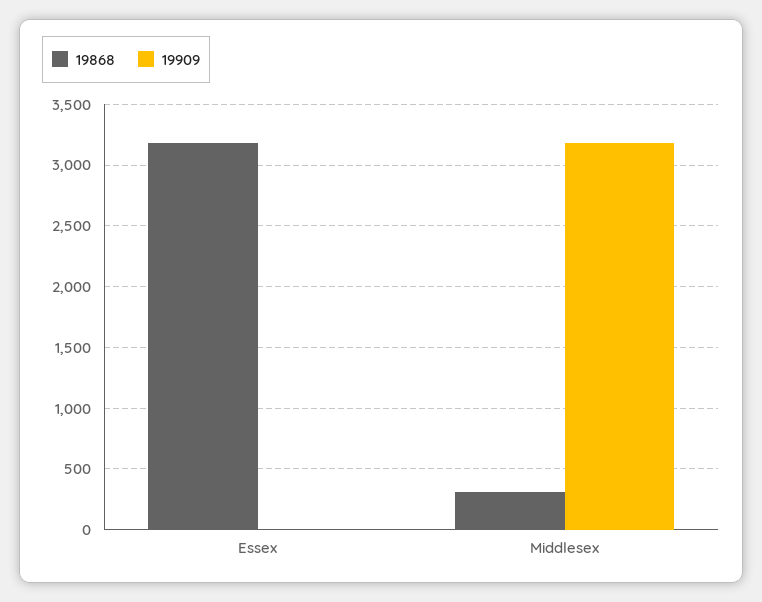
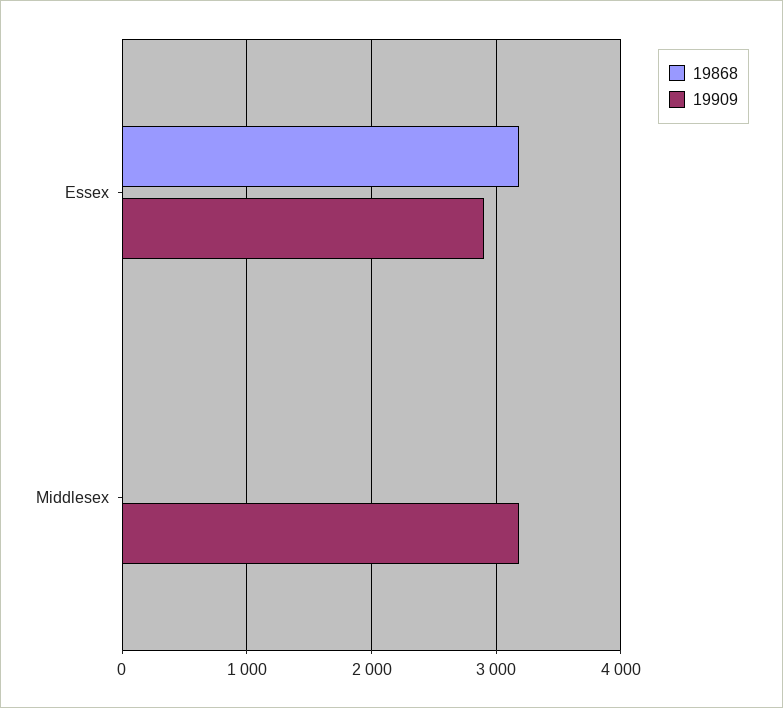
19909, Essex: 0 -> 2900
19868, Middlesex: 300 -> 0

